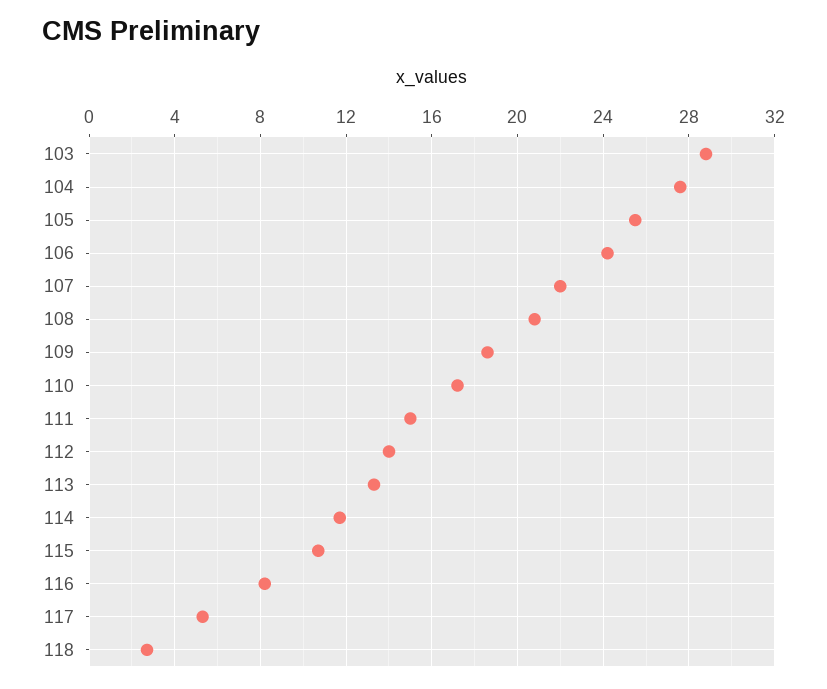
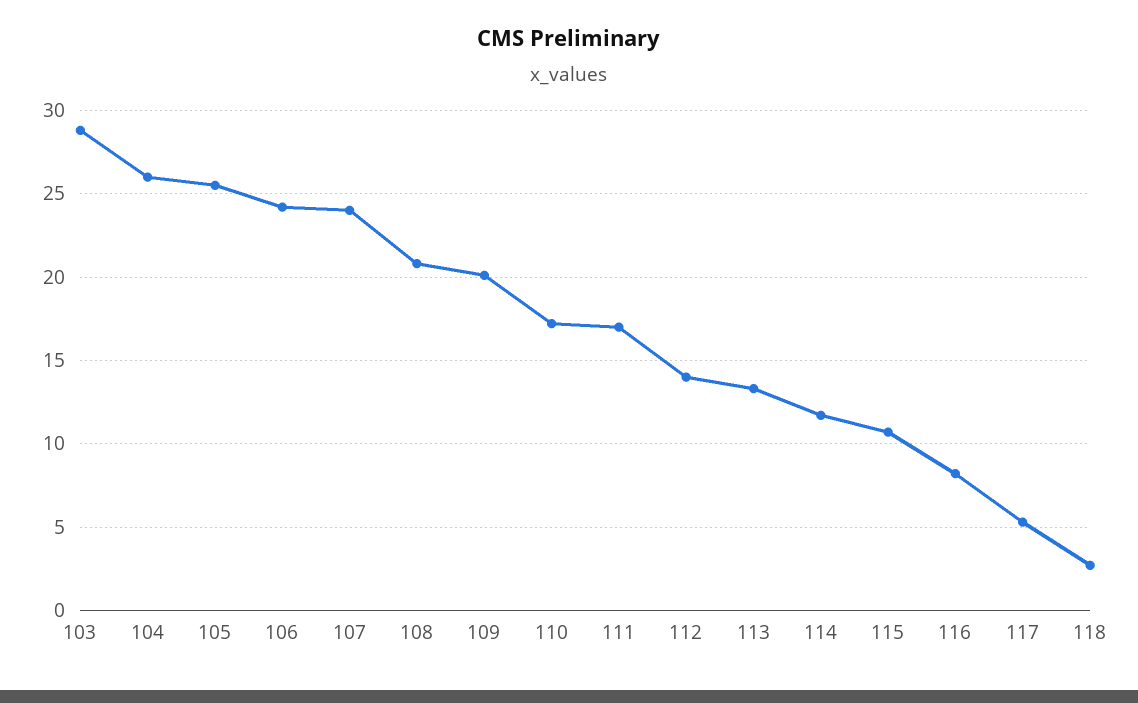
104: 27.5 -> 26
107: 22 -> 24
109: 18.5 -> 20
111: 15 -> 17

